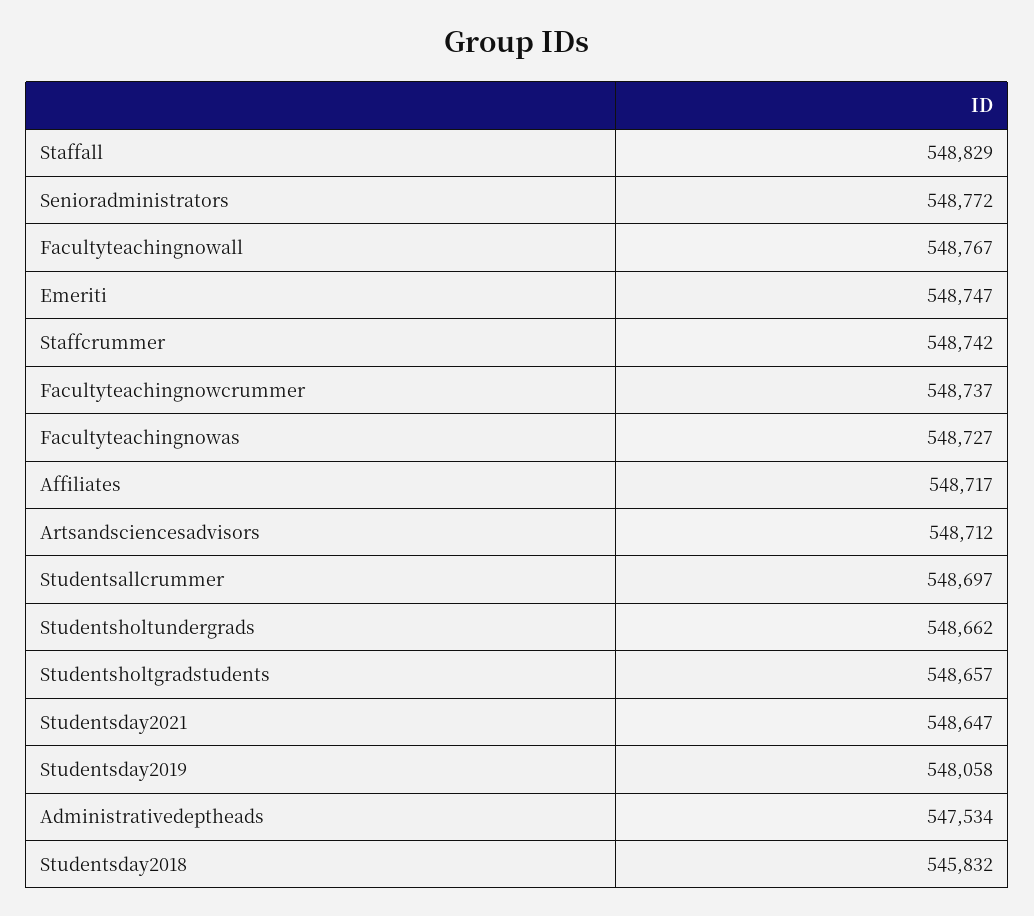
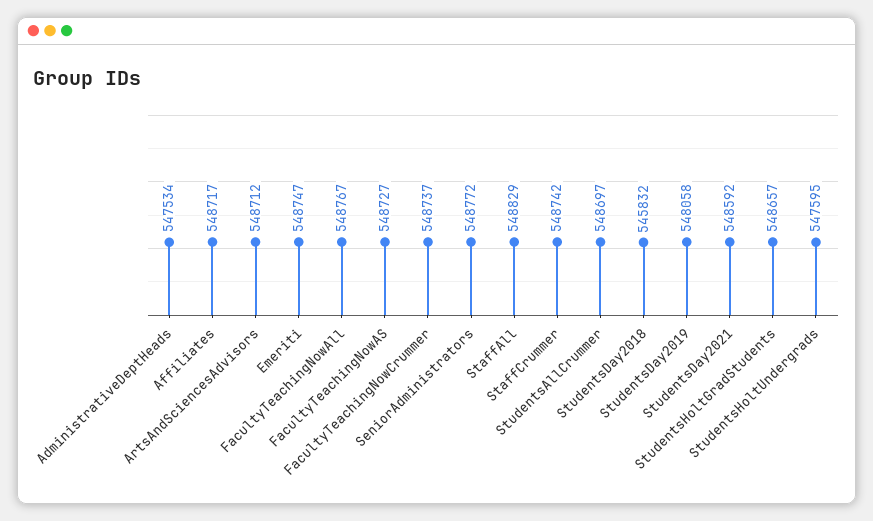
Studentsholtundergrads: 548662 -> 547595
Studentsday2021: 548647 -> 548592

